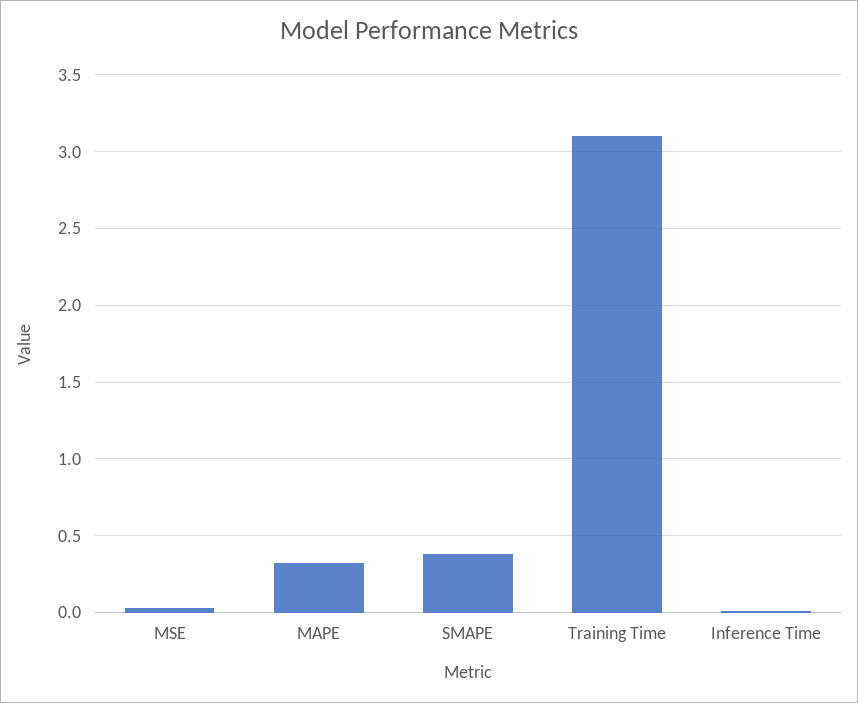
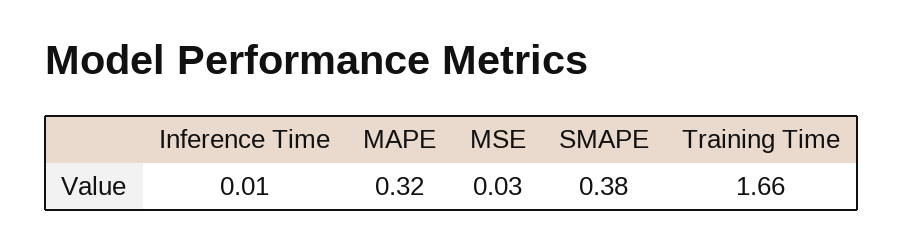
Training Time: 3.1 -> 1.66

